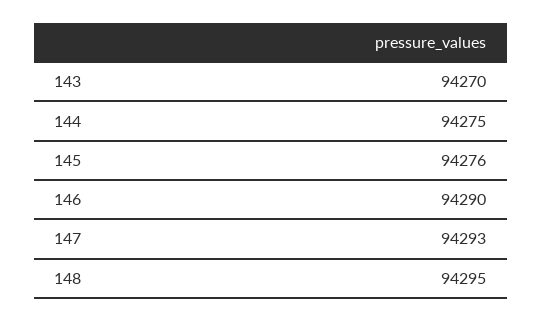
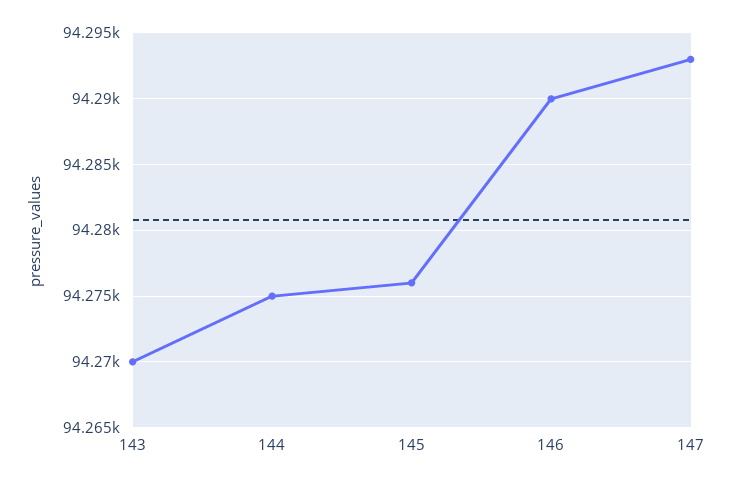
148: 94295 -> none

